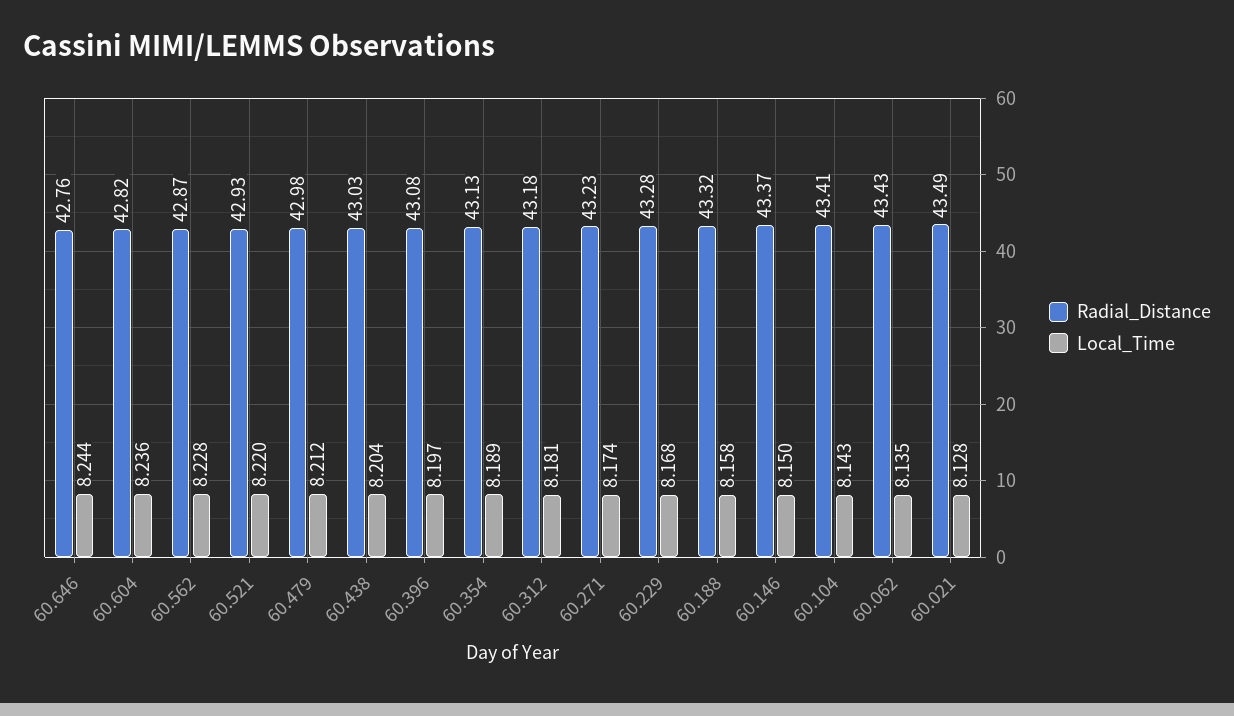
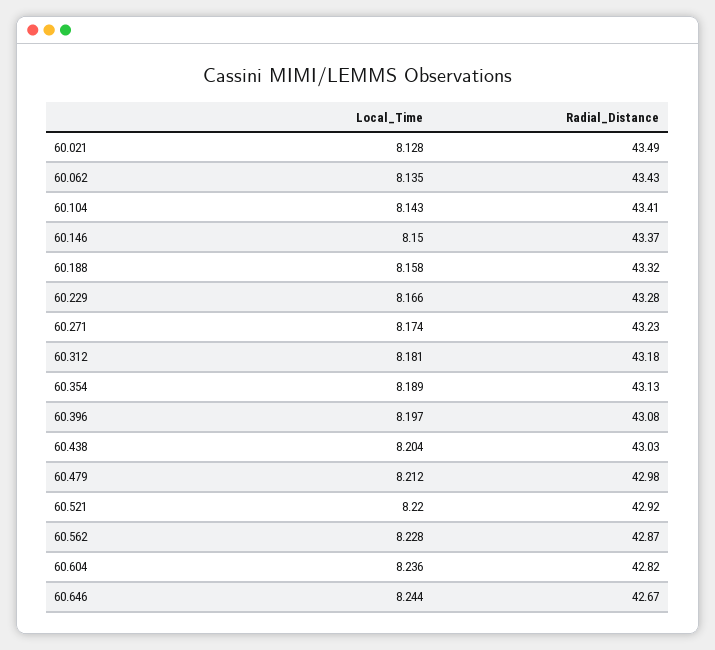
Radial_Distance, 60.646: 42.76 -> 42.67
Radial_Distance, 60.521: 42.93 -> 42.92
Local_Time, 60.229: 8.168 -> 8.166

